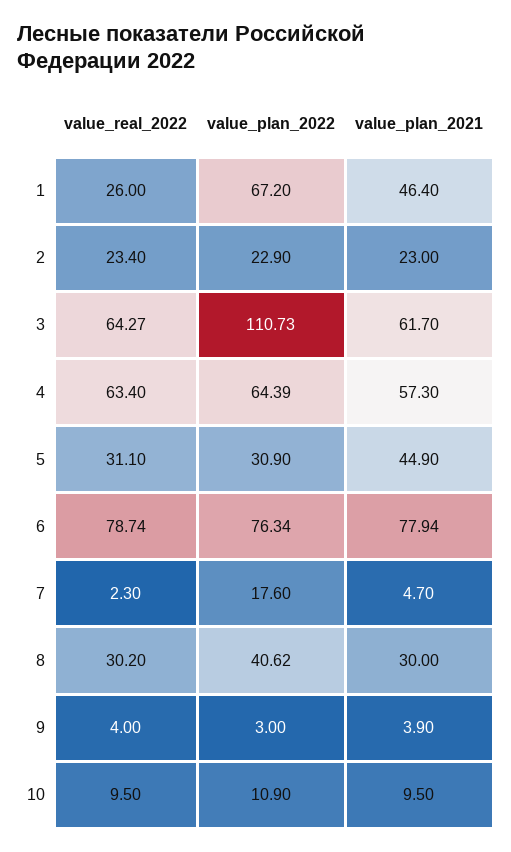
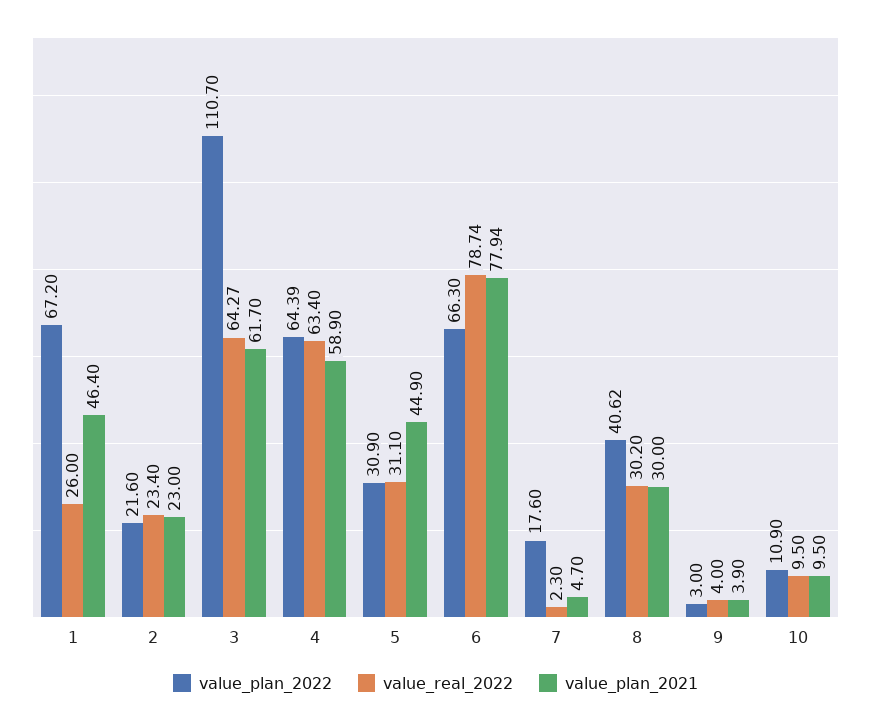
value_plan_2022, 2: 22.9 -> 21.6
value_plan_2022, 3: 110.73 -> 110.7
value_plan_2021, 4: 57.3 -> 58.9
value_plan_2022, 6: 76.34 -> 66.3

